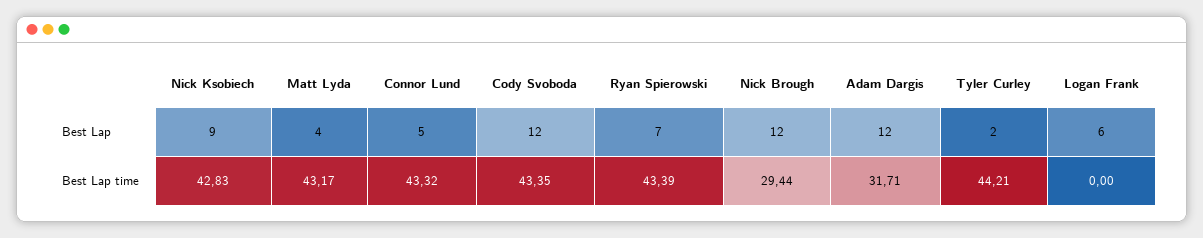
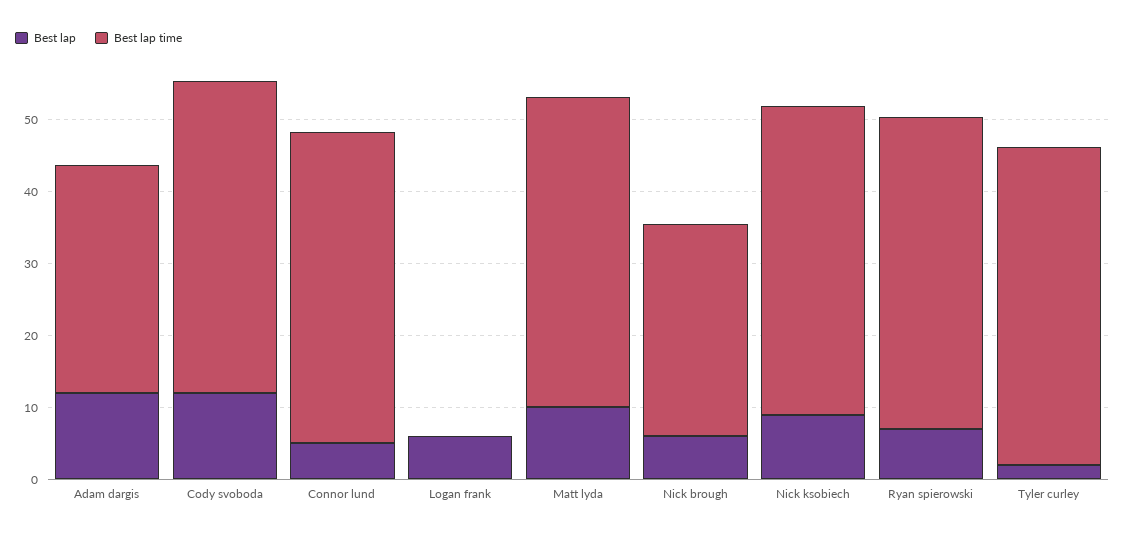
Best Lap, Matt Lyda: 4 -> 10
Best Lap, Nick Brough: 12 -> 6

